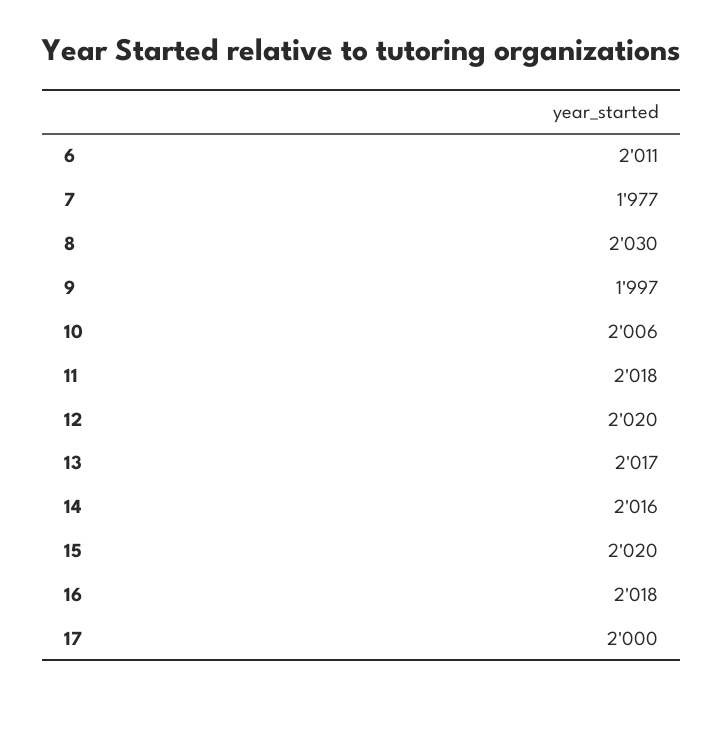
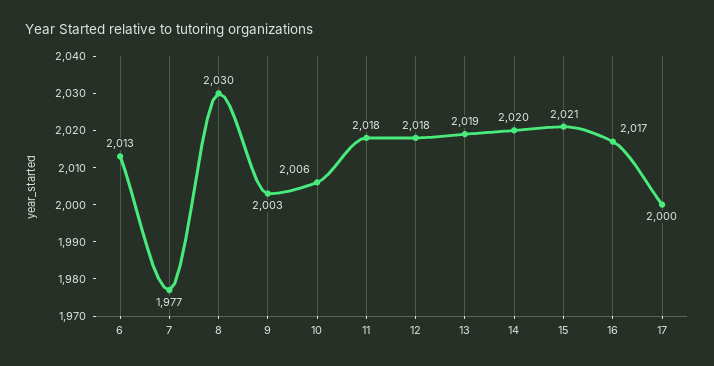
6: 2011 -> 2013
9: 1997 -> 2003
12: 2020 -> 2018
13: 2017 -> 2019
14: 2016 -> 2020
15: 2020 -> 2021
16: 2018 -> 2017

